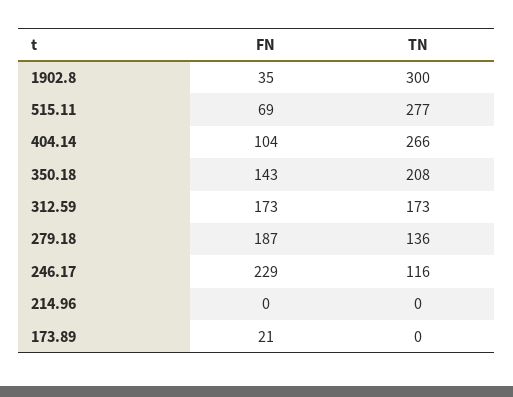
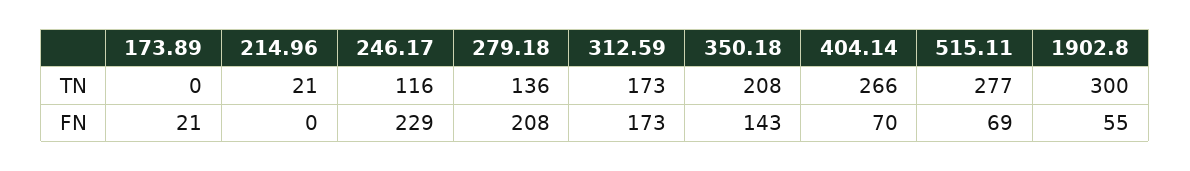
FN, 1902.8: 35 -> 55
FN, 404.14: 104 -> 70
FN, 279.18: 187 -> 208
TN, 214.96: 0 -> 21

